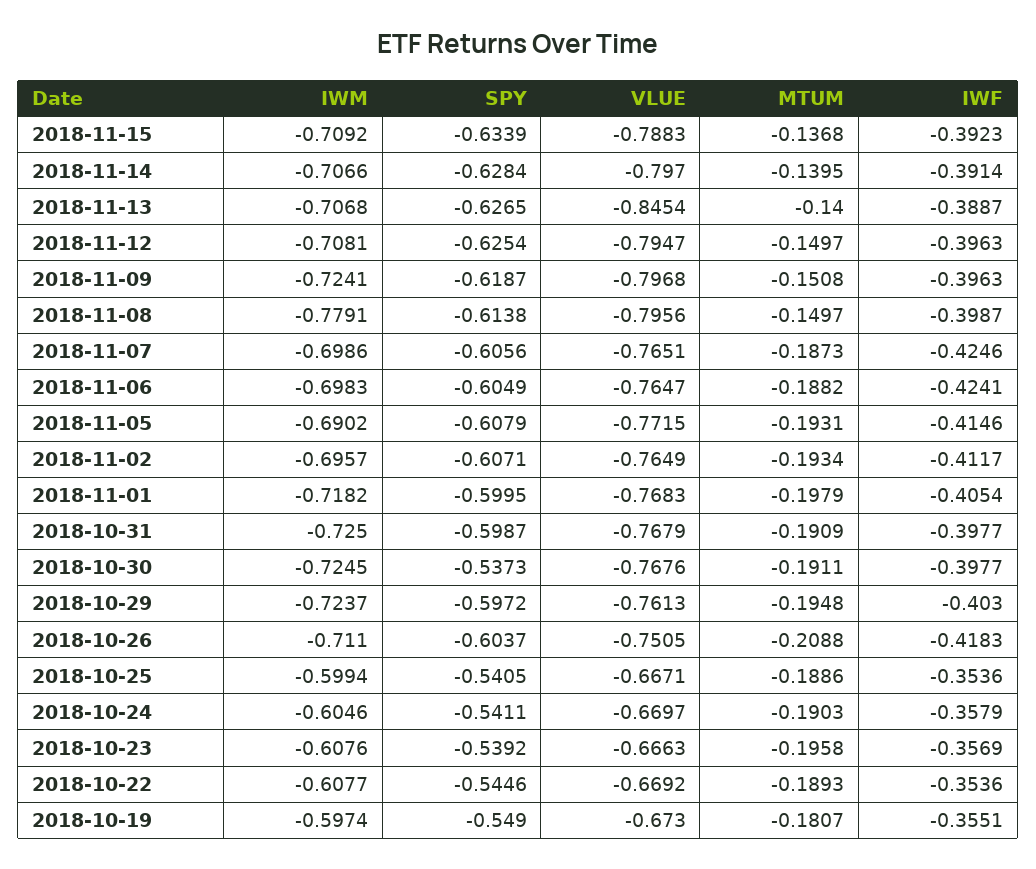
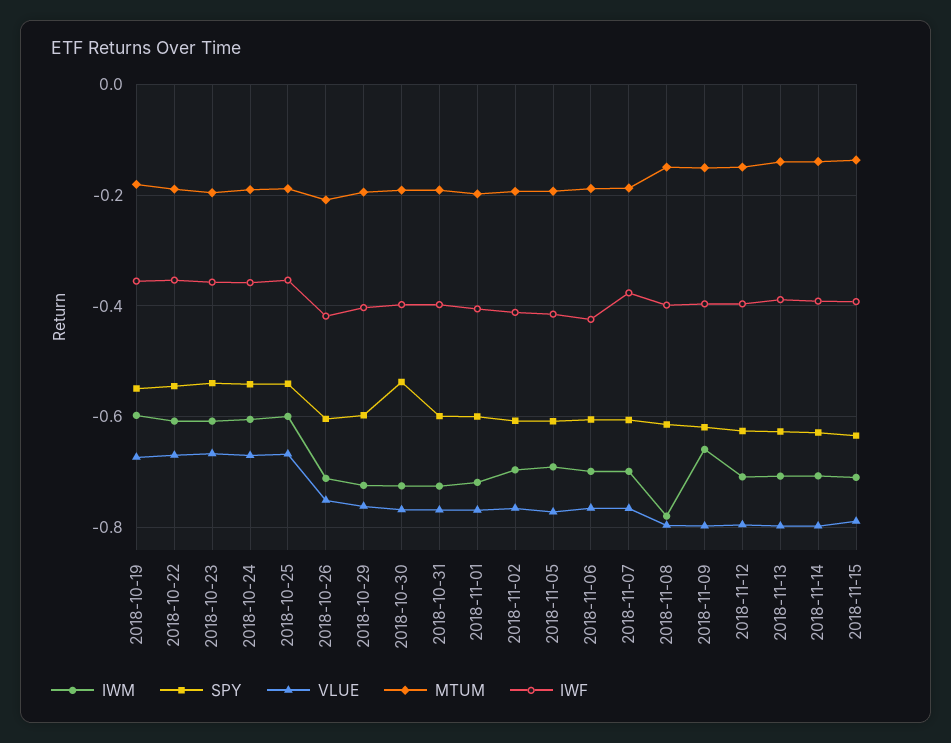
VLUE, 2018-11-13: -0.8454 -> -0.8
IWM, 2018-11-09: -0.7241 -> -0.66
IWF, 2018-11-07: -0.4246 -> -0.38

